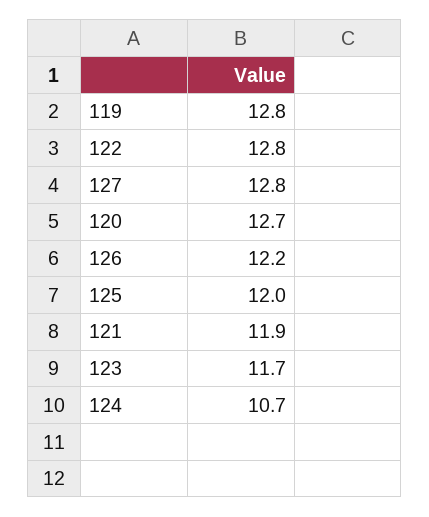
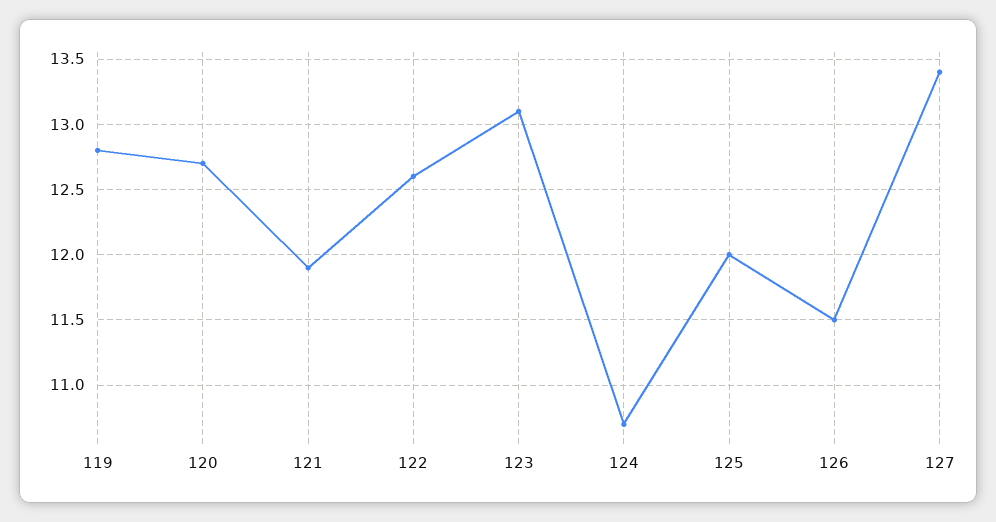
122: 12.8 -> 12.6
127: 12.8 -> 13.4
126: 12.2 -> 11.5
123: 11.7 -> 13.1

